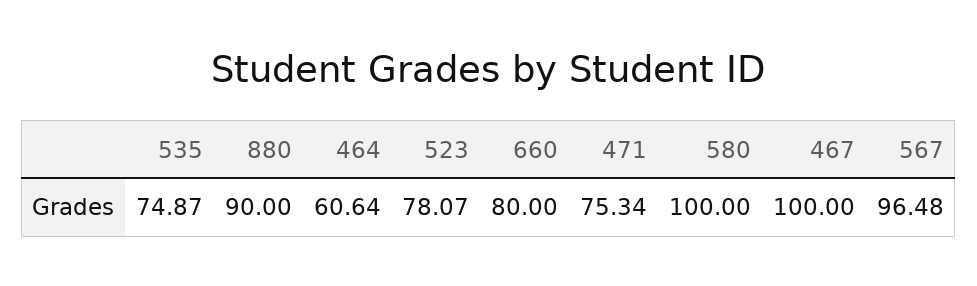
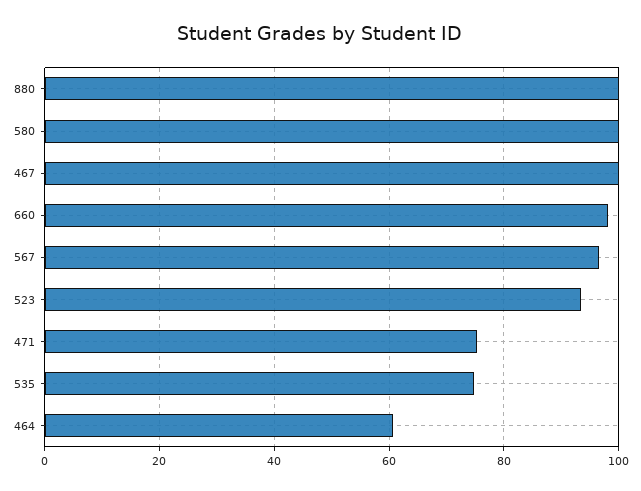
880: 90 -> 100
523: 78.07 -> 94
660: 80 -> 98

